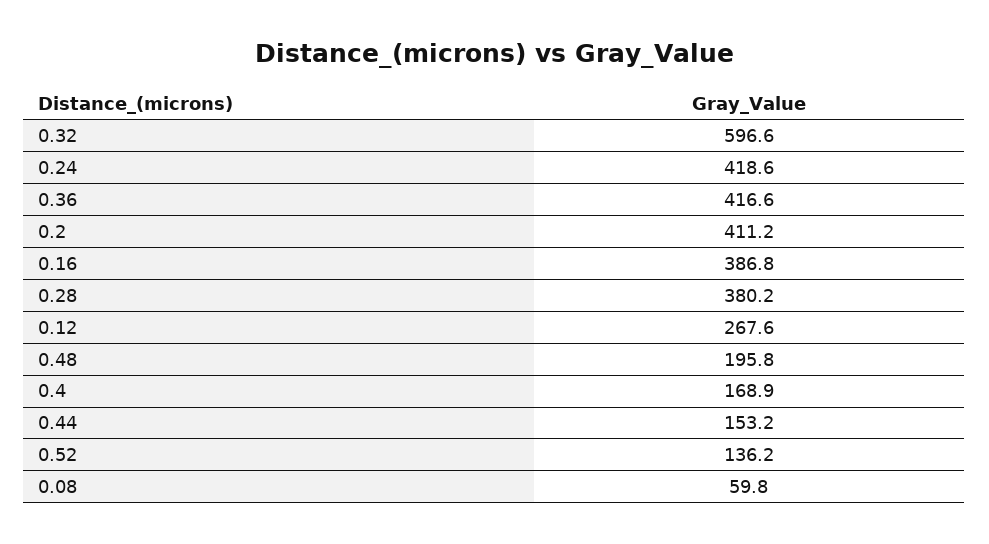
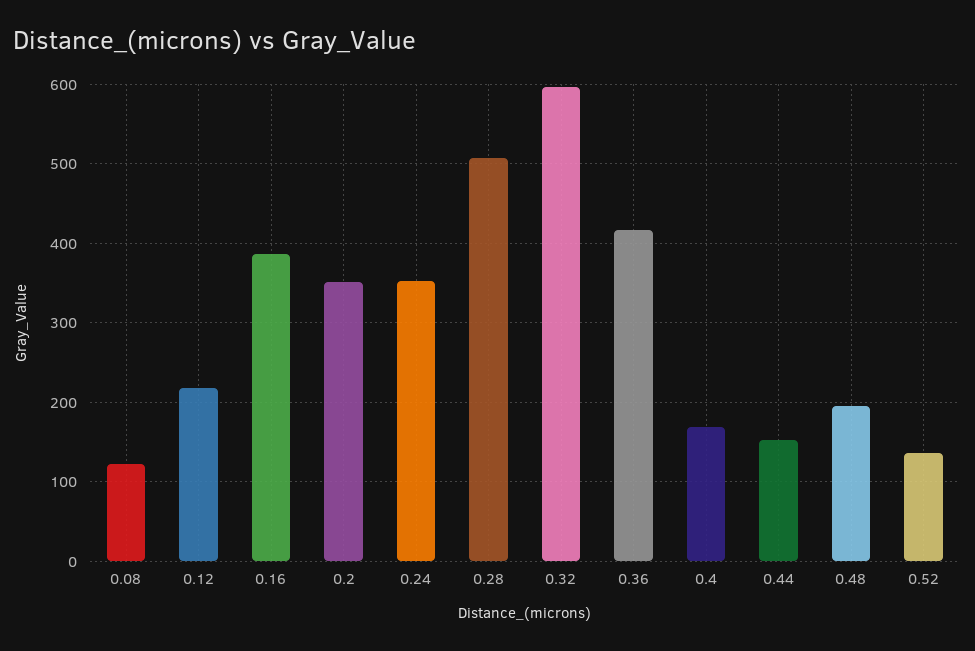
0.24: 418.6 -> 350
0.2: 411.2 -> 350
0.28: 380.2 -> 510
0.12: 267.6 -> 220
0.08: 59.8 -> 120

